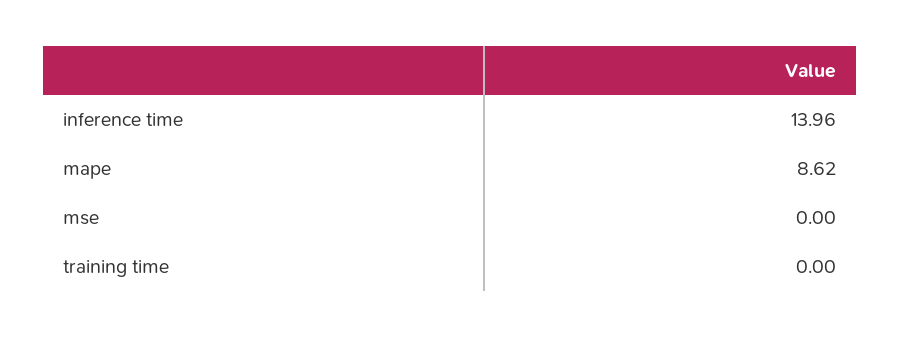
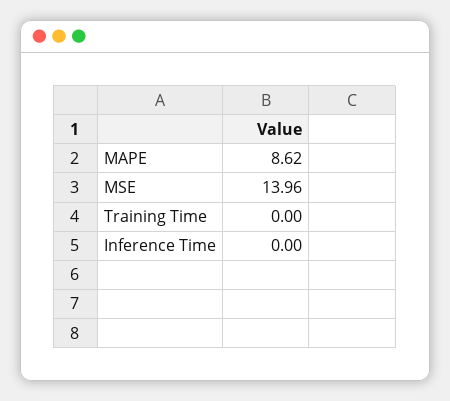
inference time: 13.96 -> 0
mse: 0 -> 13.96

